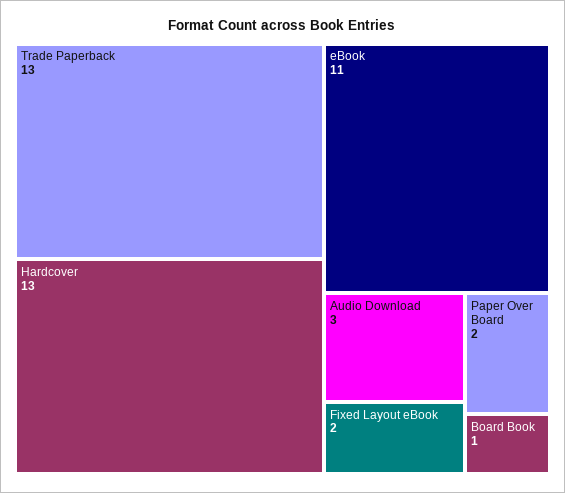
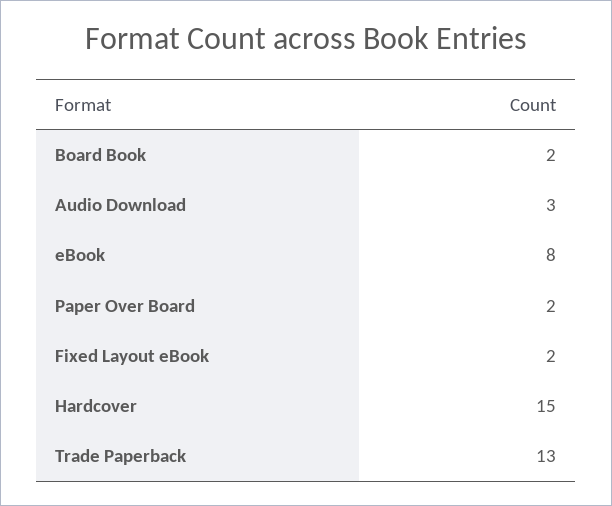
Hardcover: 13 -> 15
eBook: 11 -> 8
Board Book: 1 -> 2

